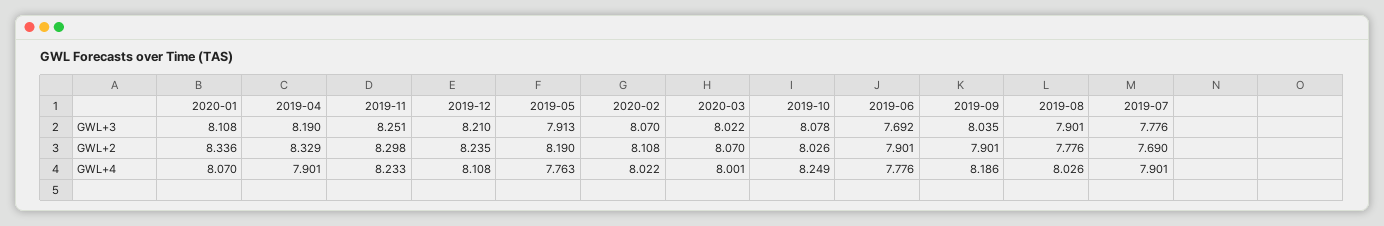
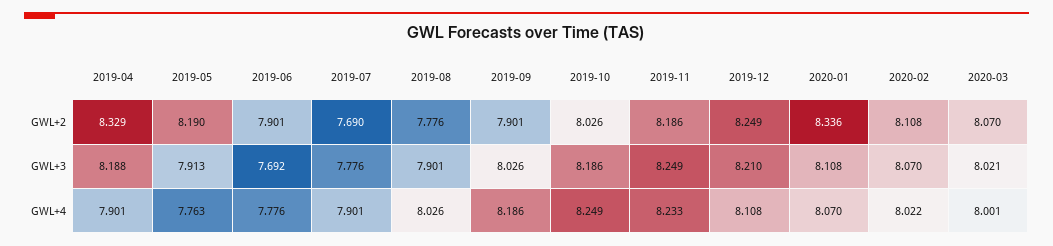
2019-04, GWL+3: 8.19 -> 8.188
2019-11, GWL+3: 8.251 -> 8.249
2020-03, GWL+3: 8.022 -> 8.021
2019-10, GWL+3: 8.078 -> 8.186
2019-09, GWL+3: 8.035 -> 8.026
2019-11, GWL+2: 8.298 -> 8.186
2019-12, GWL+2: 8.235 -> 8.249

